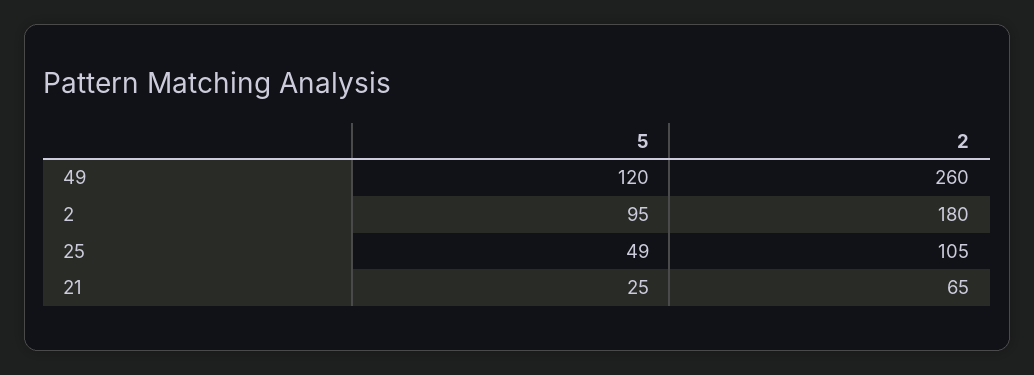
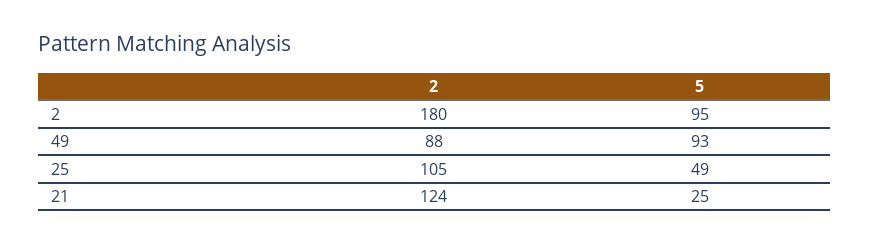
5, 49: 120 -> 93
2, 49: 260 -> 88
2, 21: 65 -> 124

